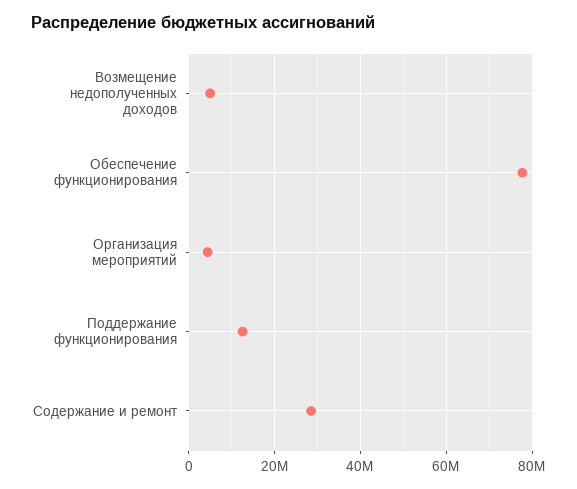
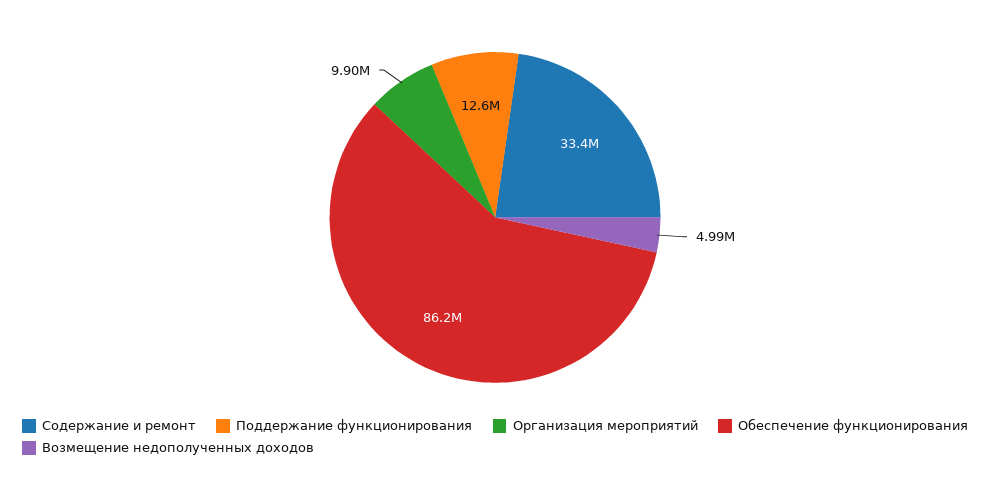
Обеспечение функционирования: 78000000 -> 86200000
Организация мероприятий: 4000000 -> 9900000
Содержание и ремонт: 28000000 -> 33400000

